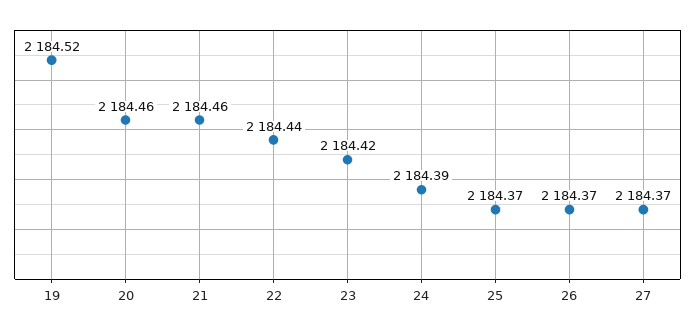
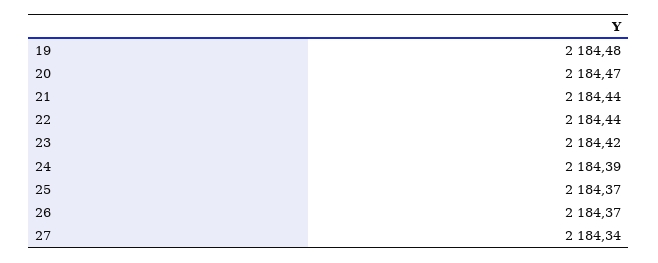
19: 2184.52 -> 2184.48
20: 2184.46 -> 2184.47
21: 2184.46 -> 2184.44
27: 2184.37 -> 2184.34

